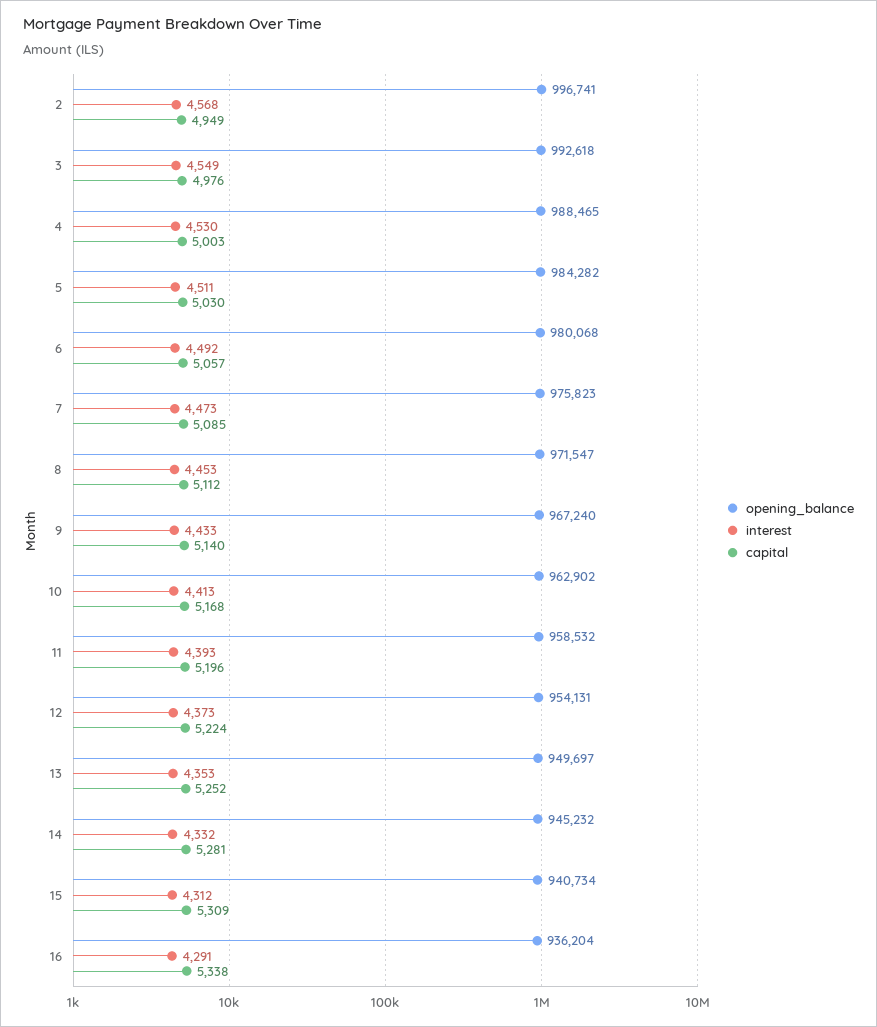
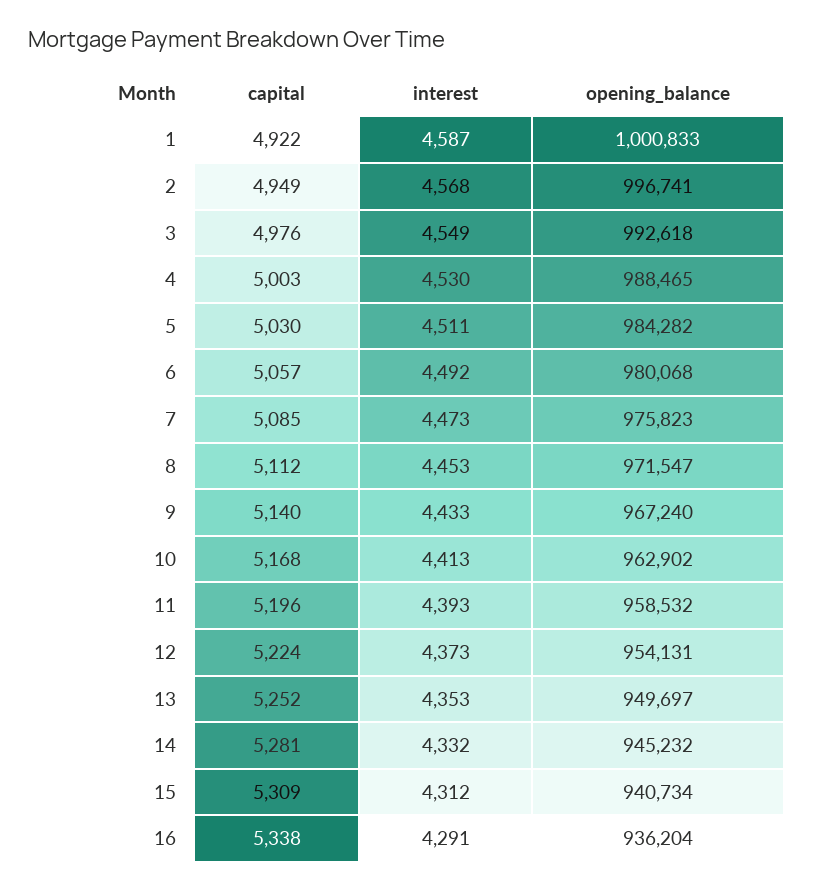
capital, 1: none -> 4922
interest, 1: none -> 4587
opening_balance, 1: none -> 1000833

